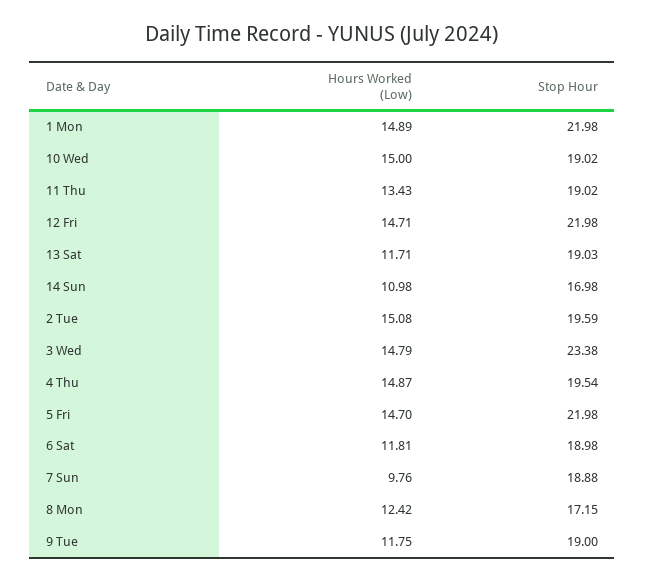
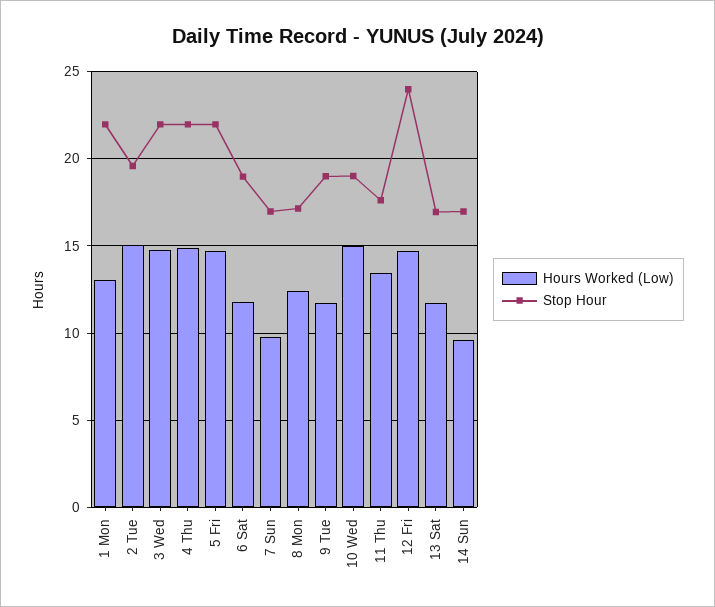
Hours Worked (Low), 1 Mon: 14.89 -> 13
Stop Hour, 11 Thu: 19.02 -> 17.5
Stop Hour, 12 Fri: 21.98 -> 24
Stop Hour, 13 Sat: 19.03 -> 17
Hours Worked (Low), 14 Sun: 10.98 -> 9.5
Stop Hour, 3 Wed: 23.38 -> 22
Stop Hour, 4 Thu: 19.54 -> 22
Stop Hour, 7 Sun: 18.88 -> 17

